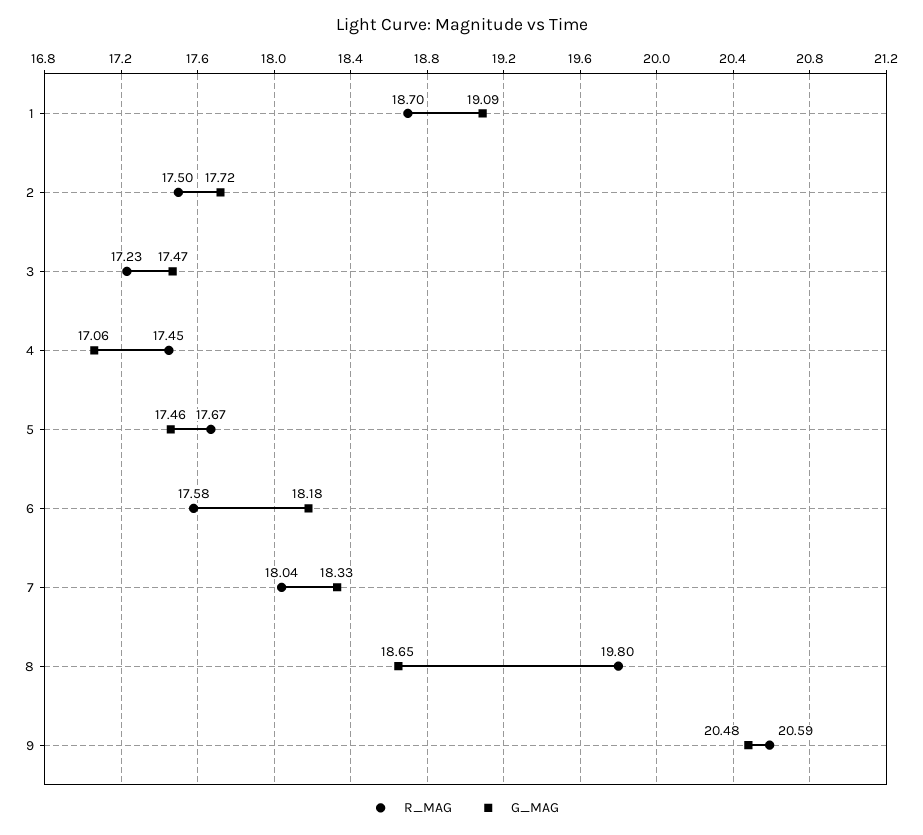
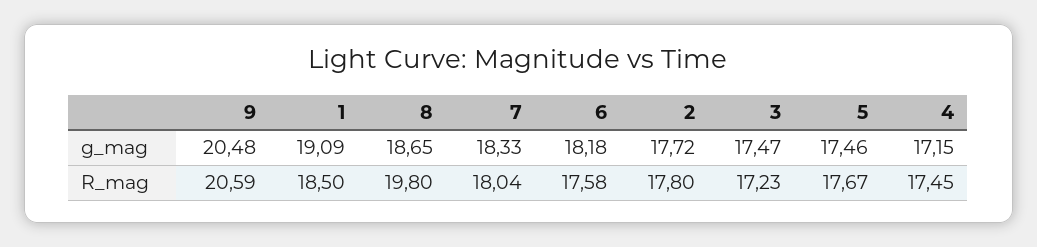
R_MAG, 1: 18.7 -> 18.5
R_MAG, 2: 17.5 -> 17.8
G_MAG, 4: 17.06 -> 17.15

